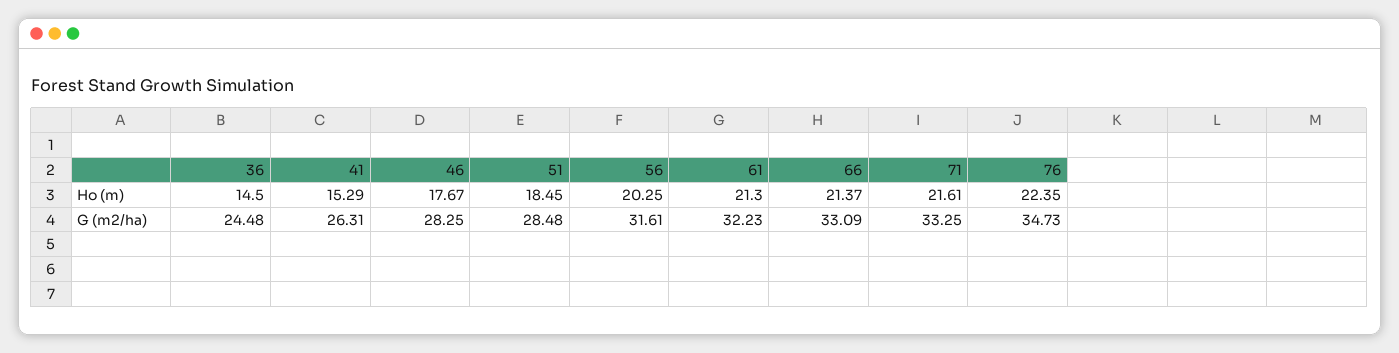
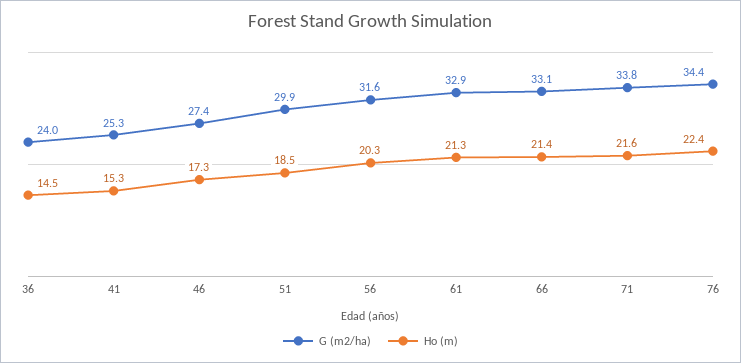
Ho (m), 46: 17.67 -> 17.3
G (m2/ha), 36: 24.48 -> 24
G (m2/ha), 41: 26.31 -> 25.3
G (m2/ha), 46: 28.25 -> 27.4
G (m2/ha), 51: 28.48 -> 29.9
G (m2/ha), 61: 32.23 -> 32.9
G (m2/ha), 71: 33.25 -> 33.8
G (m2/ha), 76: 34.73 -> 34.4

